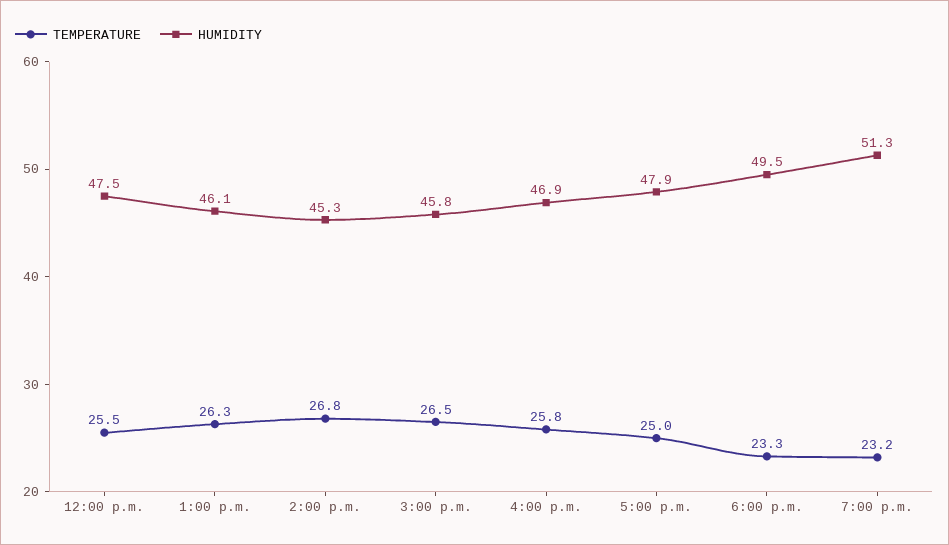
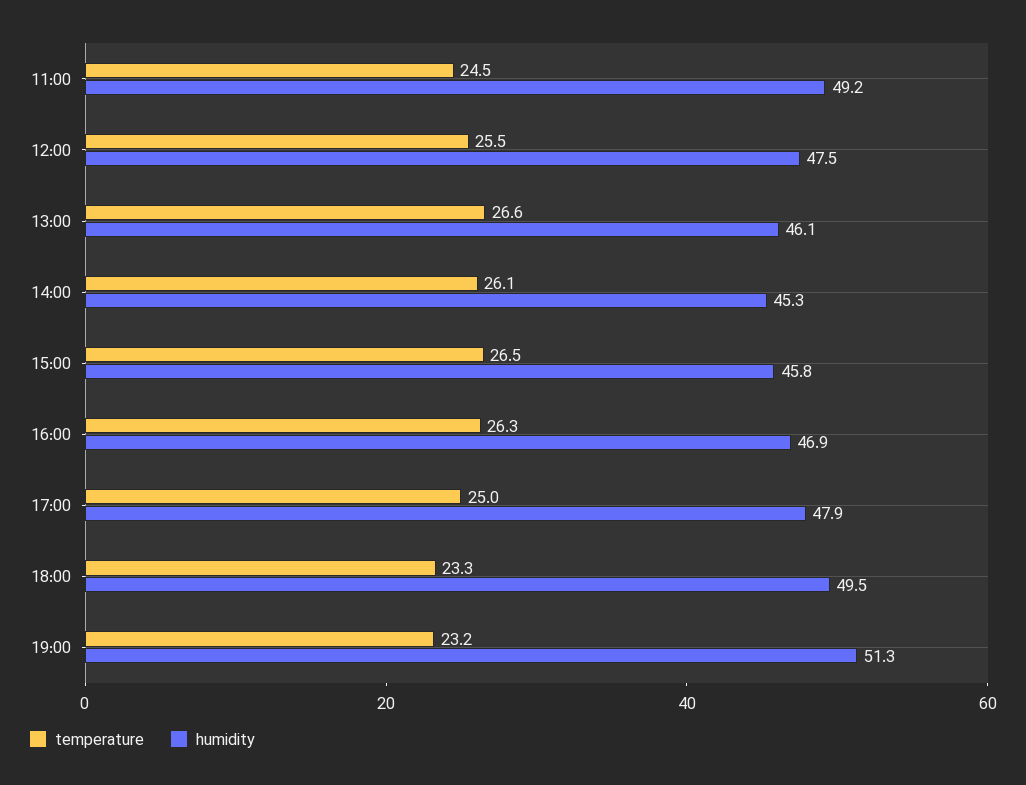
TEMPERATURE, 1:00 p.m.: 26.3 -> 26.6
TEMPERATURE, 2:00 p.m.: 26.8 -> 26.1
TEMPERATURE, 4:00 p.m.: 25.8 -> 26.3
TEMPERATURE, 11:00: none -> 24.5
HUMIDITY, 11:00: none -> 49.2

